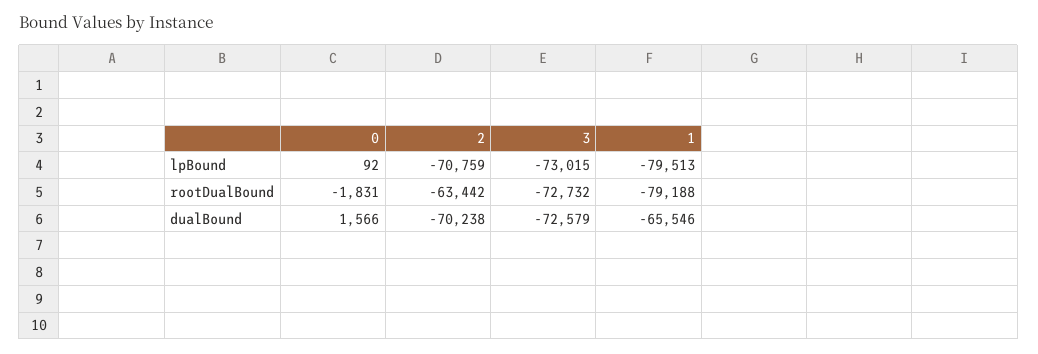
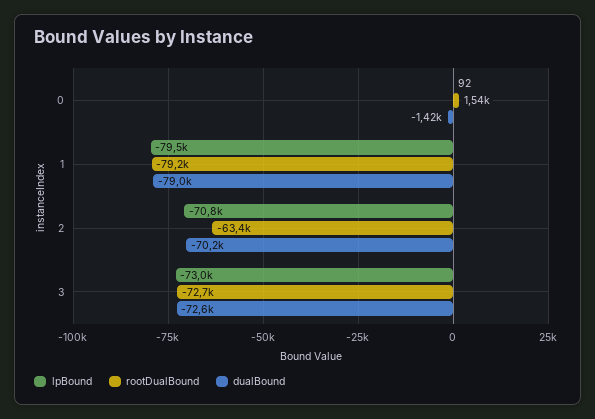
rootDualBound, 0: -1831 -> 1540
dualBound, 0: 1566 -> -1420
dualBound, 1: -65546 -> -79000

